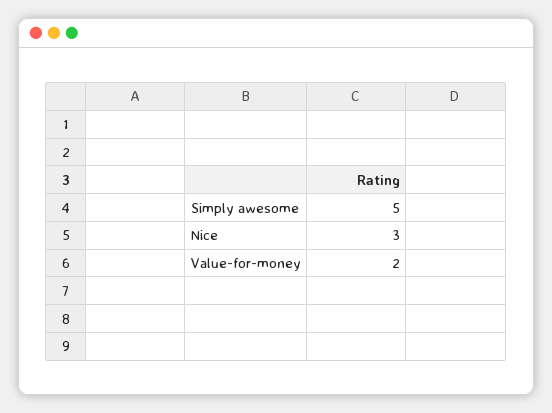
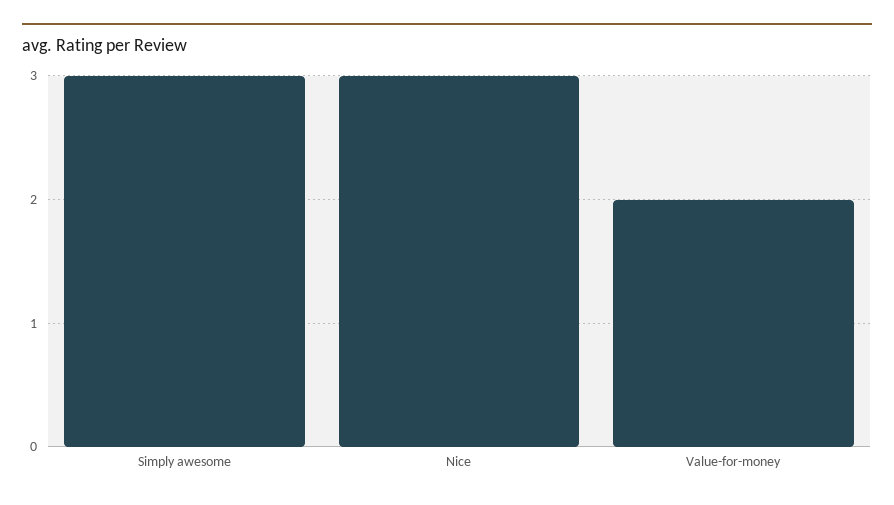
Simply awesome: 5 -> 3

